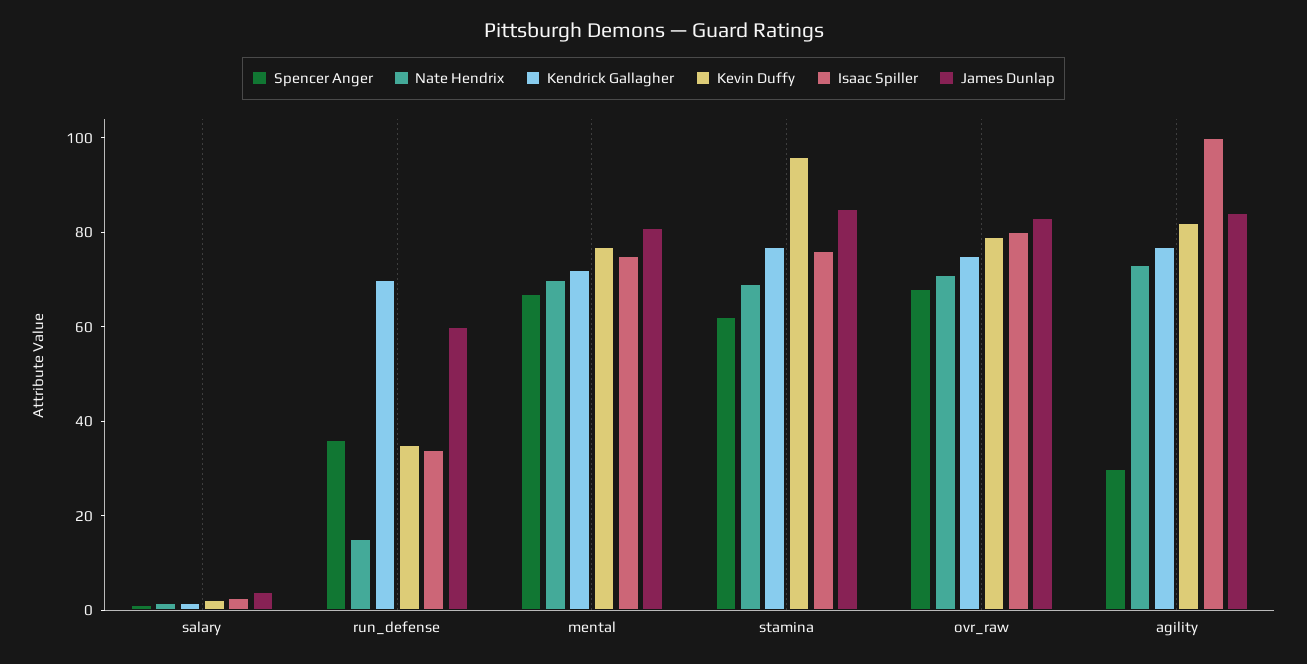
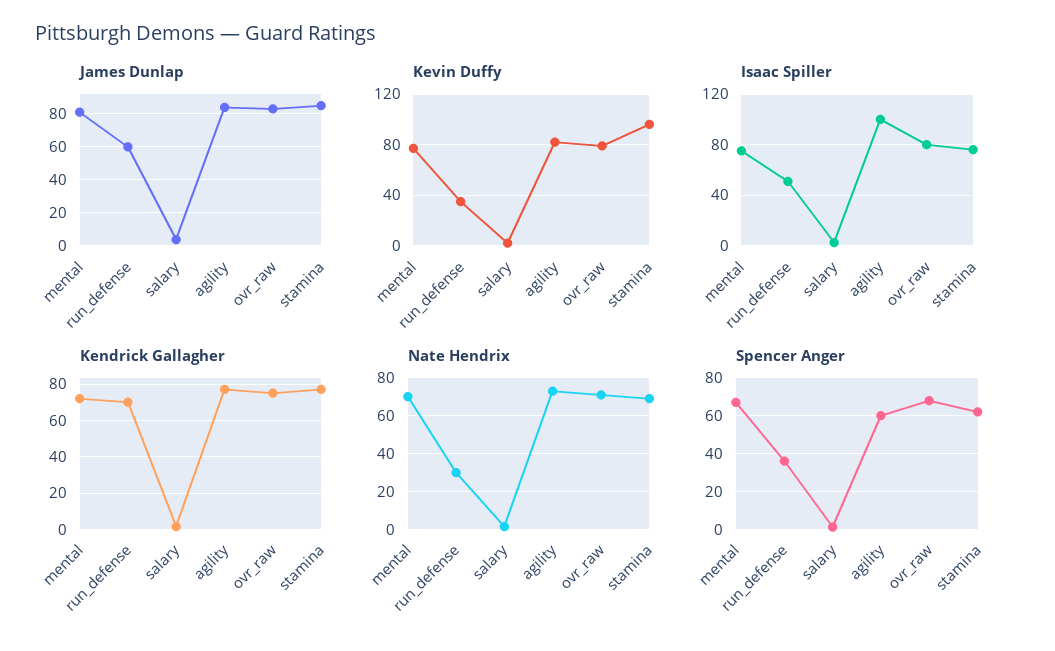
Nate Hendrix, run_defense: 15 -> 30
Isaac Spiller, run_defense: 35 -> 50
Spencer Anger, agility: 30 -> 60

